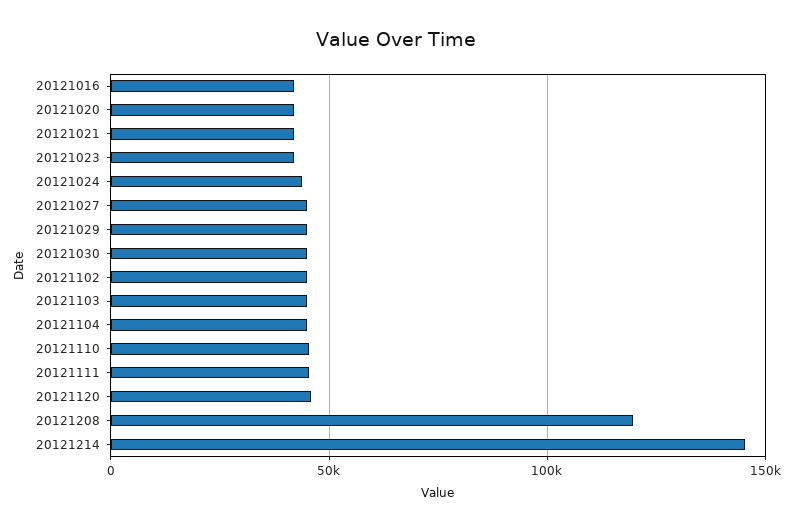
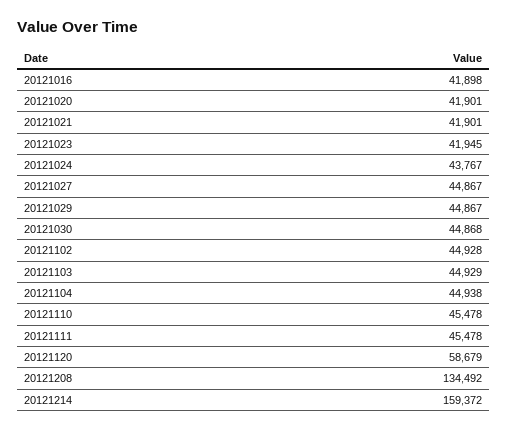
20121120: 45000 -> 58679
20121208: 120000 -> 134492
20121214: 145000 -> 159372

